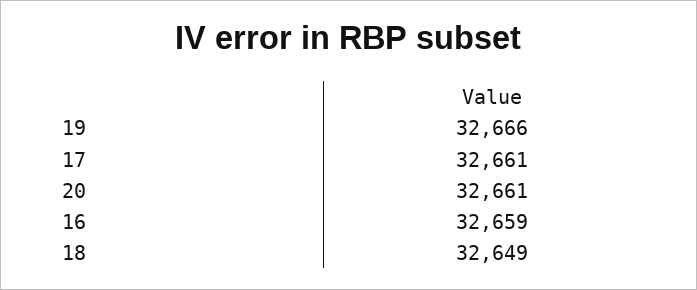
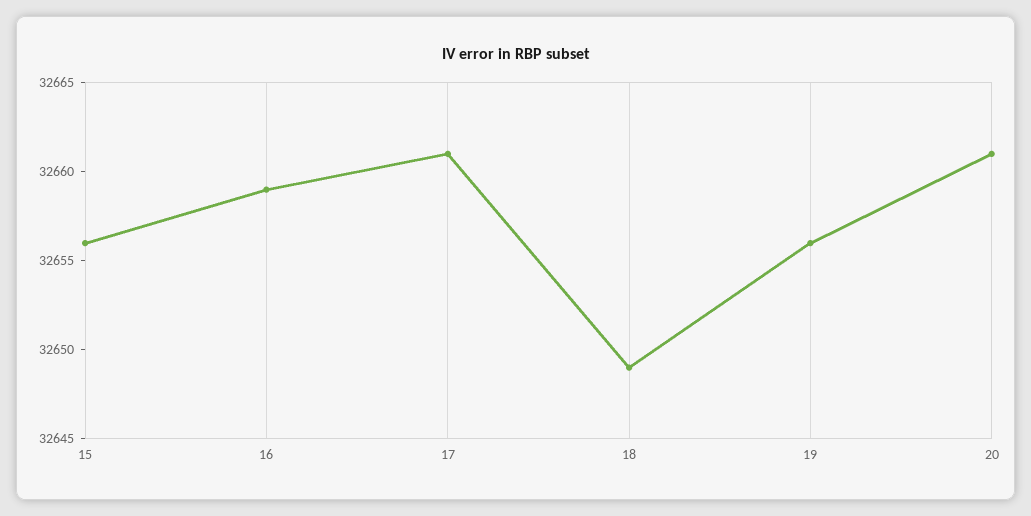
19: 32666 -> 32656
15: none -> 32656

